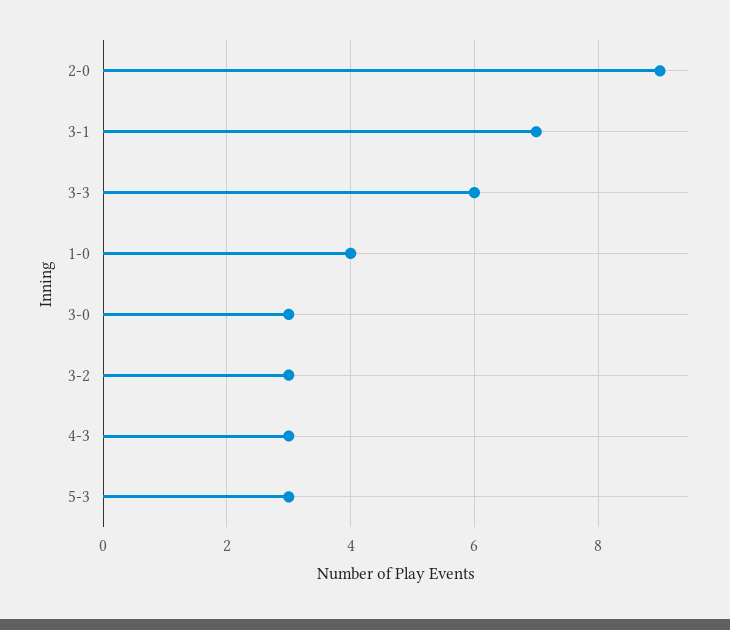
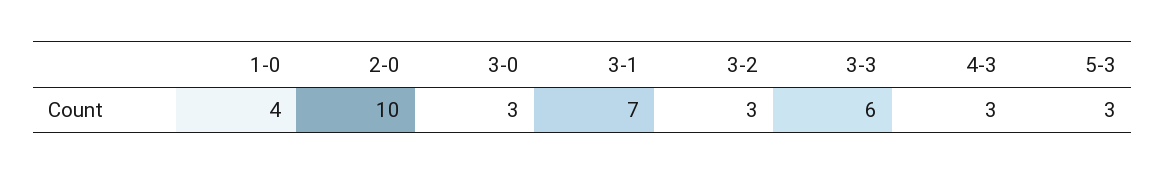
2-0: 9 -> 10

